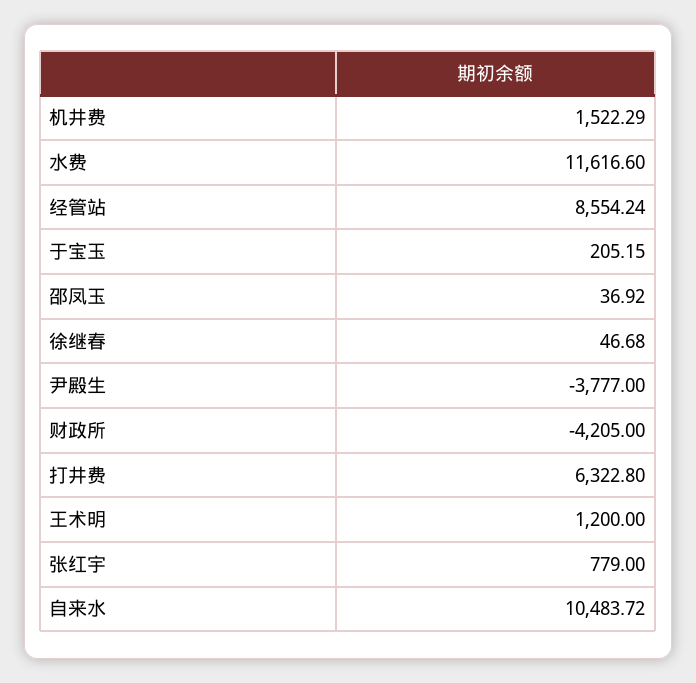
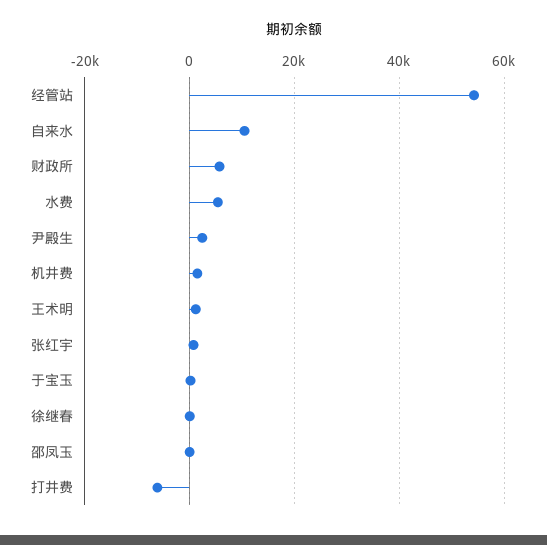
水费: 11616.6 -> 6000
经管站: 8554.24 -> 54000
尹殿生: -3777 -> 2000
财政所: -4205 -> 6000
打井费: 6322.8 -> -6000

